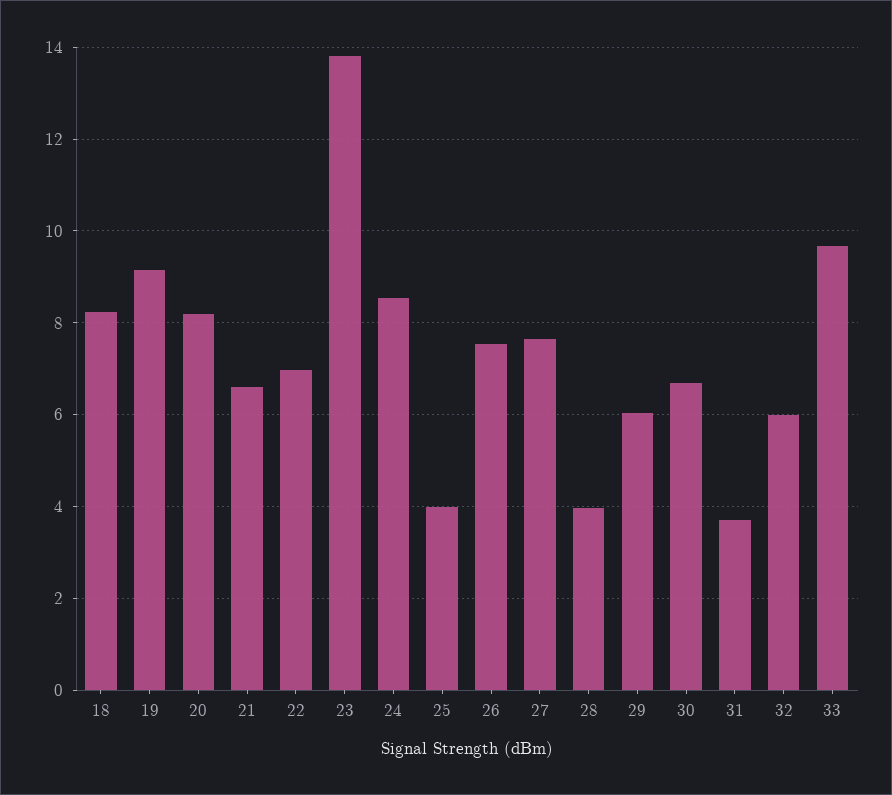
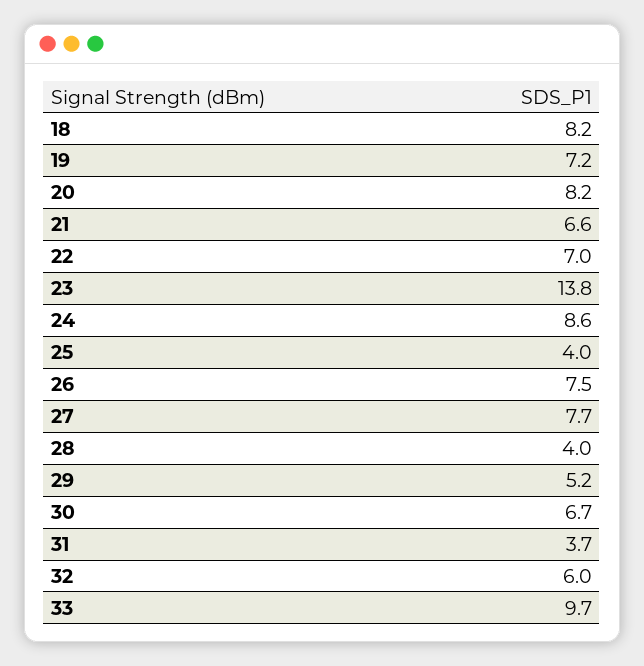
19: 9.2 -> 7.2
29: 6 -> 5.2

